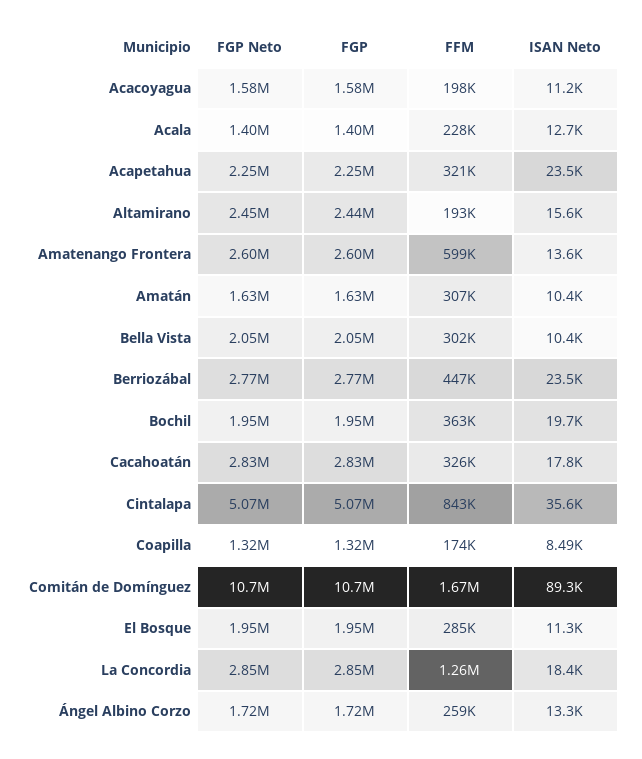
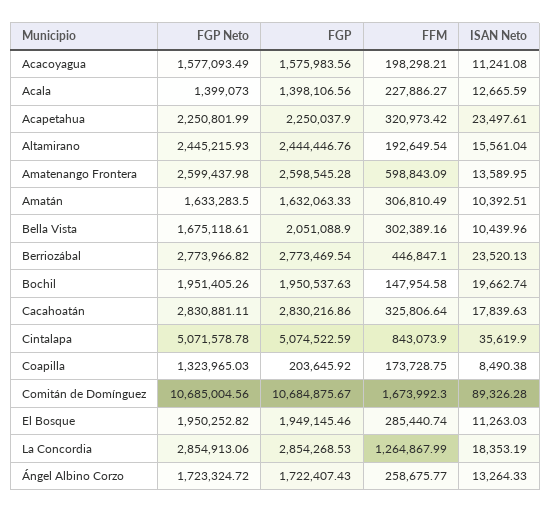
FGP Neto, Bella Vista: 2050000 -> 1675118.61
FFM, Bochil: 363000 -> 147954.58
FGP, Coapilla: 1320000 -> 203645.92

